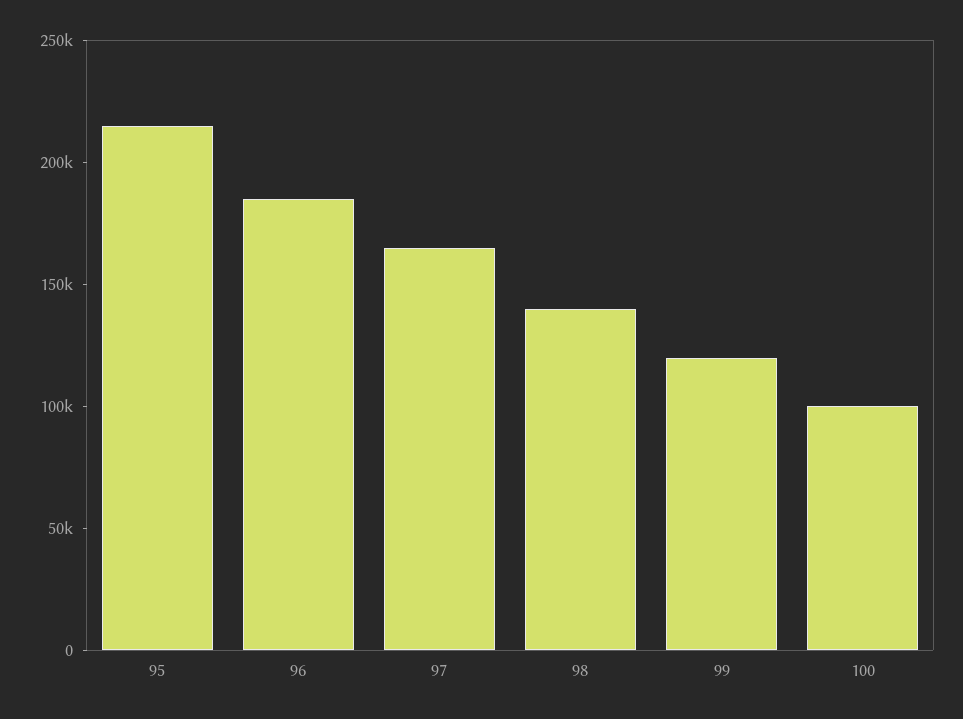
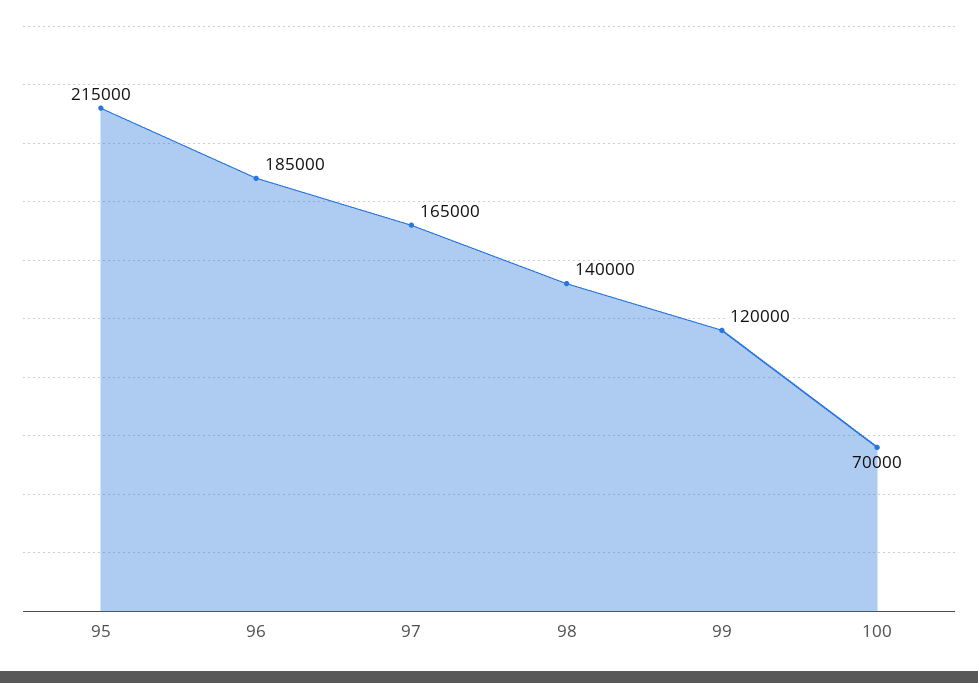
100: 100000 -> 70000

